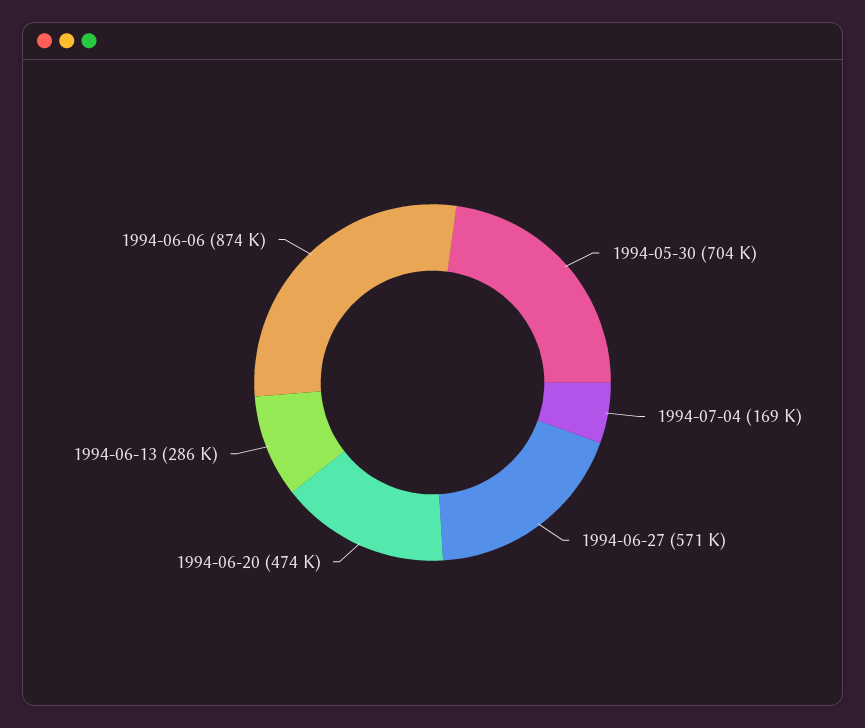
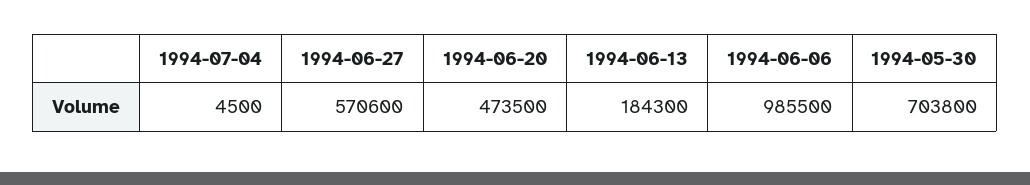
1994-07-04: 169000 -> 4500
1994-06-13: 286000 -> 184300
1994-06-06: 874000 -> 985500

